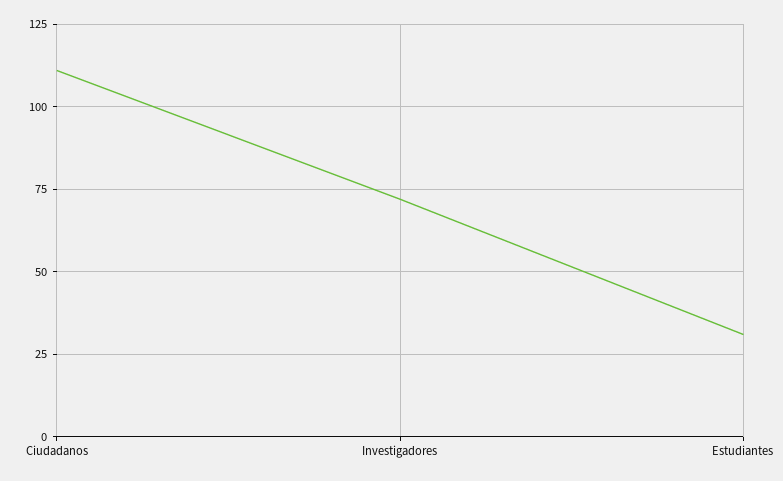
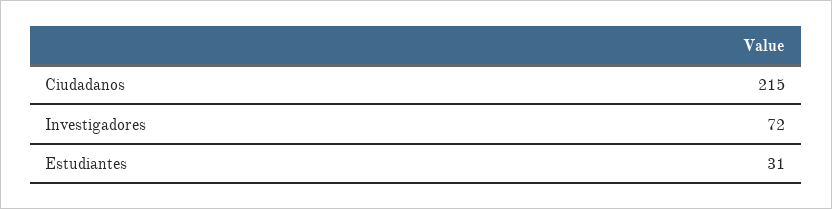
Ciudadanos: 110 -> 215

